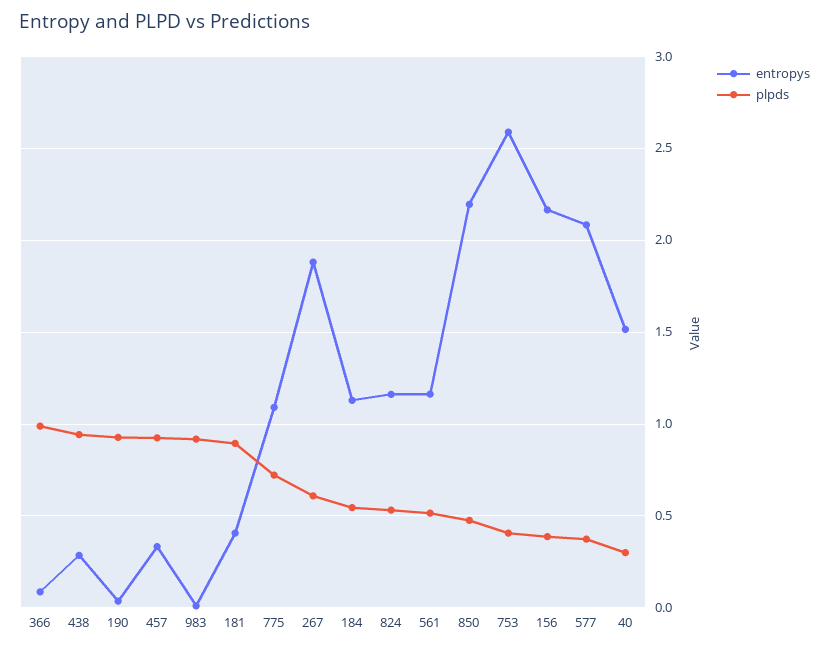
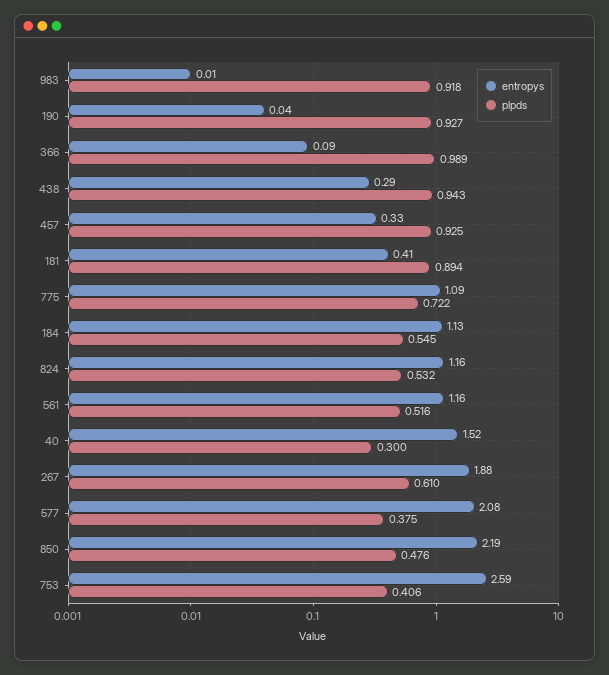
entropys, 156: 2.15 -> none
plpds, 156: 0.4 -> none

